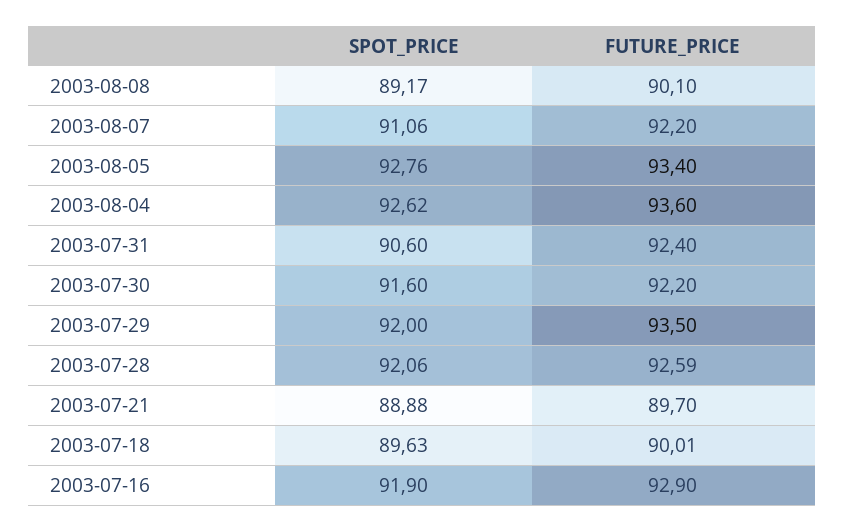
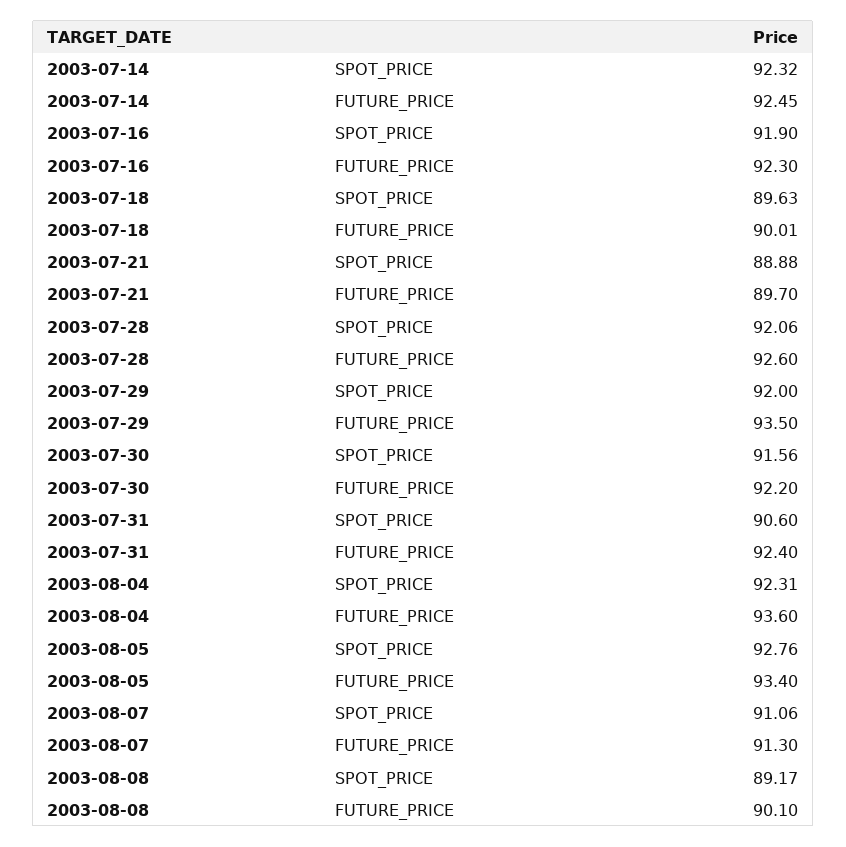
FUTURE_PRICE, 2003-08-07: 92.2 -> 91.3
SPOT_PRICE, 2003-08-04: 92.62 -> 92.31
SPOT_PRICE, 2003-07-30: 91.6 -> 91.56
FUTURE_PRICE, 2003-07-28: 92.59 -> 92.6
FUTURE_PRICE, 2003-07-16: 92.9 -> 92.3
SPOT_PRICE, 2003-07-14: none -> 92.32
FUTURE_PRICE, 2003-07-14: none -> 92.45

